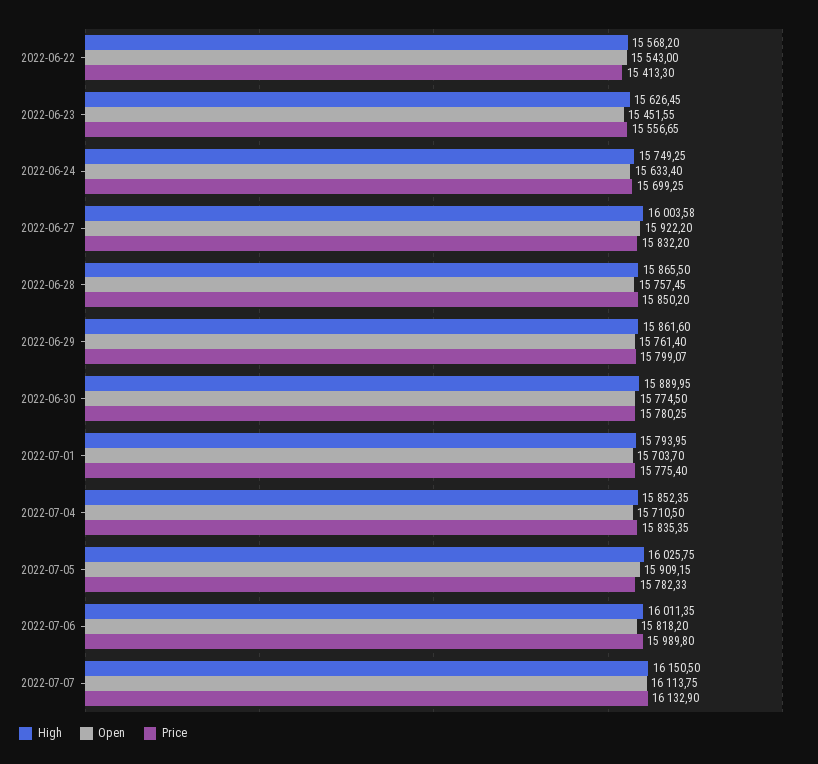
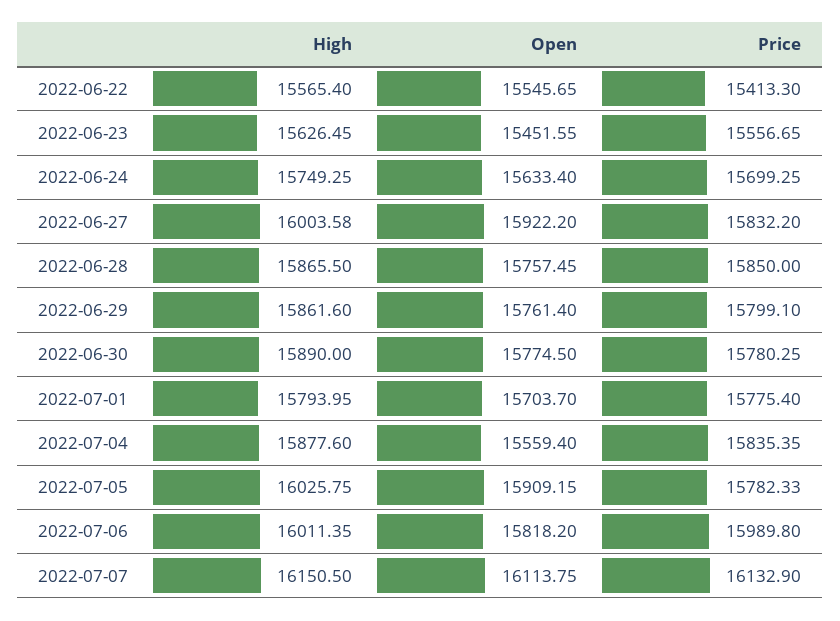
High, 2022-06-22: 15568.2 -> 15565.4
Open, 2022-06-22: 15543 -> 15545.65
Price, 2022-06-28: 15850.2 -> 15850
Price, 2022-06-29: 15799.07 -> 15799.1
High, 2022-06-30: 15889.95 -> 15890
High, 2022-07-04: 15852.35 -> 15877.6
Open, 2022-07-04: 15710.5 -> 15559.4

